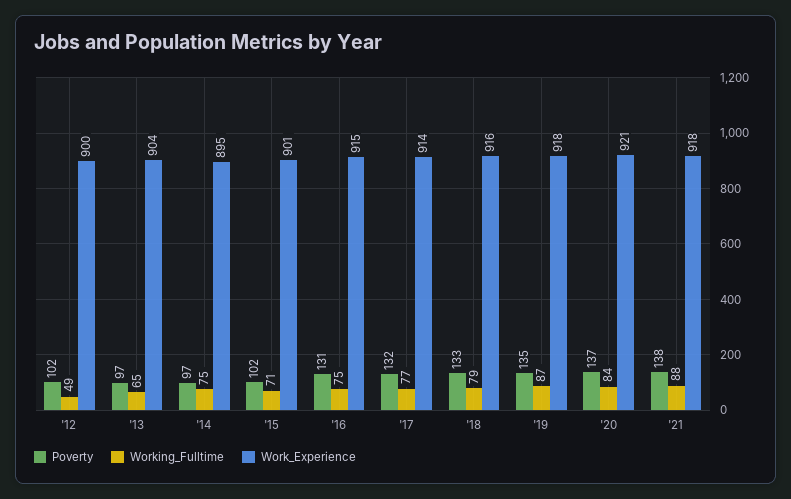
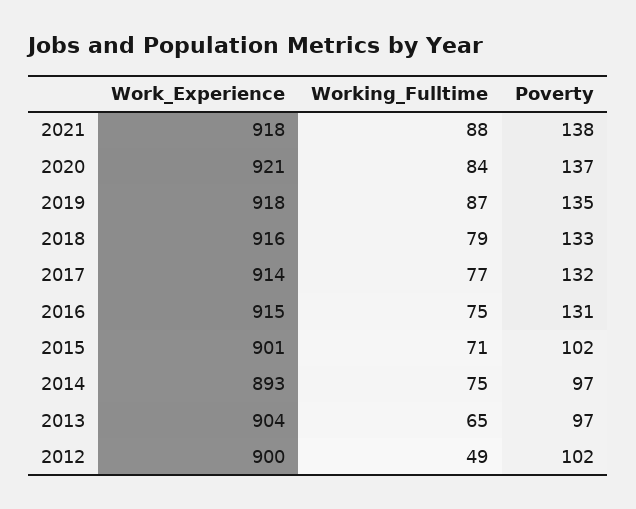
Work_Experience, '14: 895 -> 893

